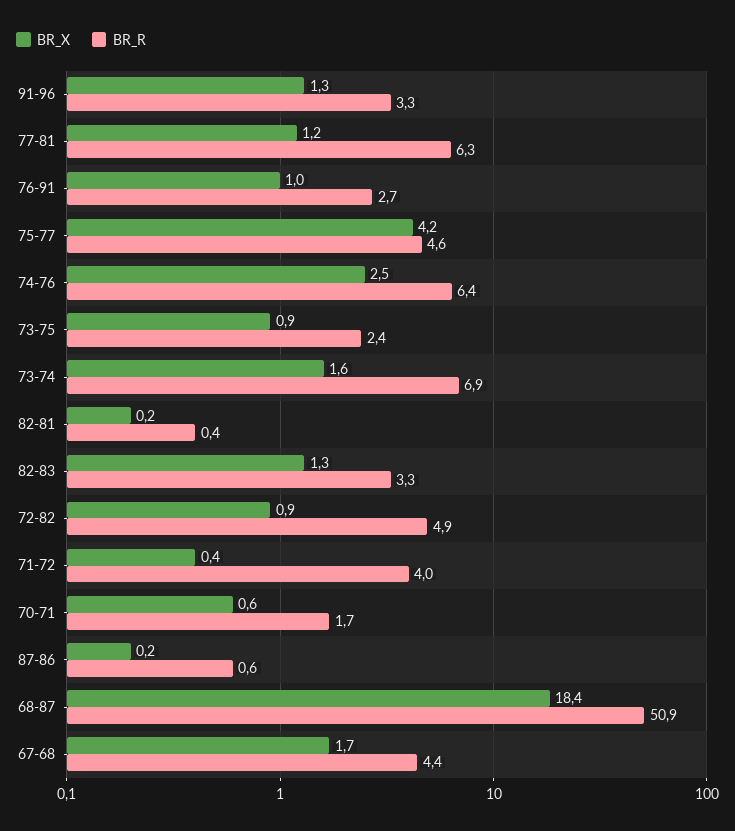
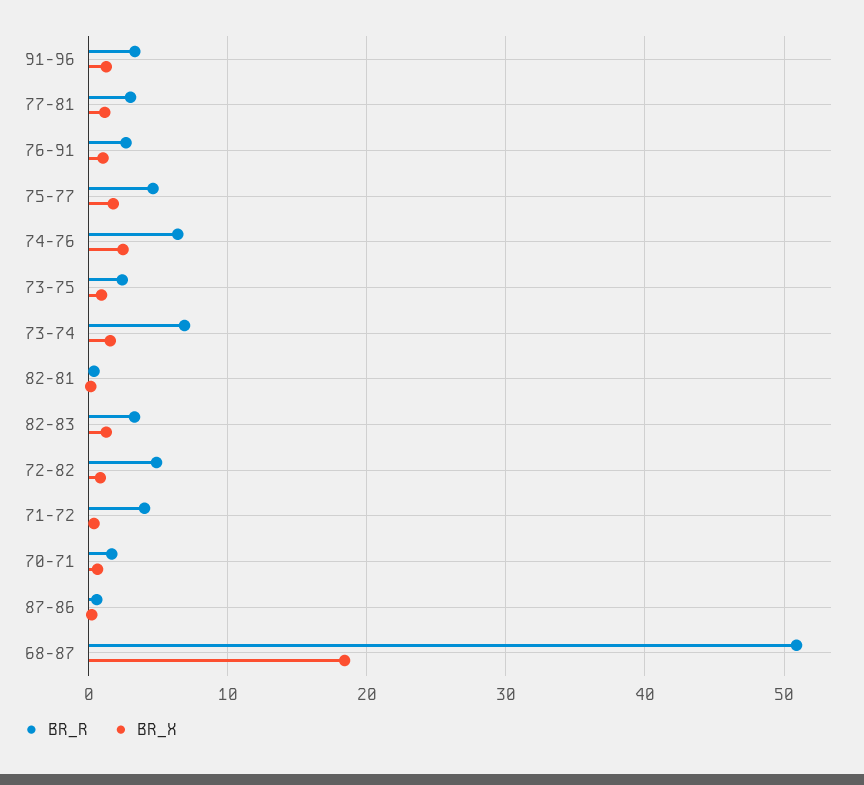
BR_R, 77-81: 6.3 -> 3
BR_X, 75-77: 4.2 -> 2
BR_X, 67-68: 1.7 -> none
BR_R, 67-68: 4.4 -> none

